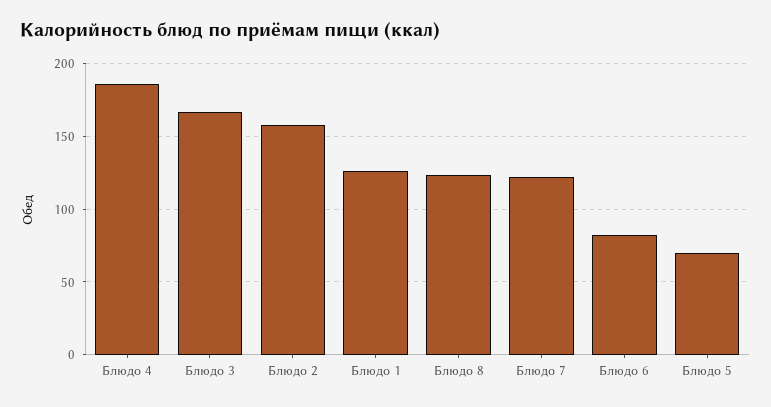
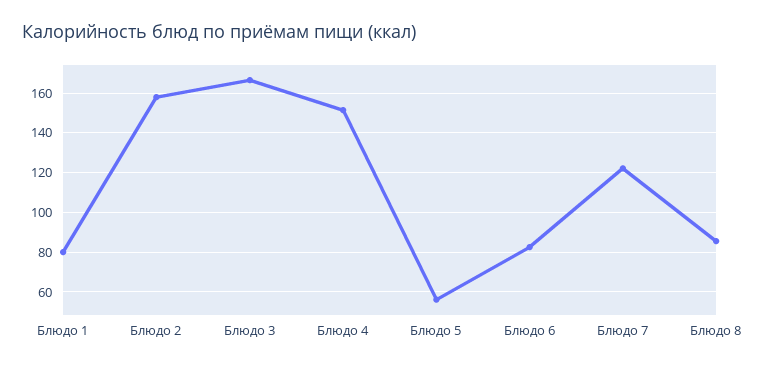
Блюдо 4: 185 -> 150
Блюдо 1: 125 -> 80
Блюдо 8: 125 -> 85
Блюдо 5: 70 -> 55

